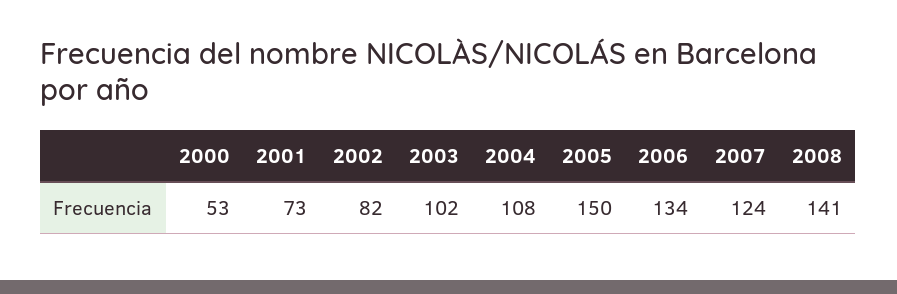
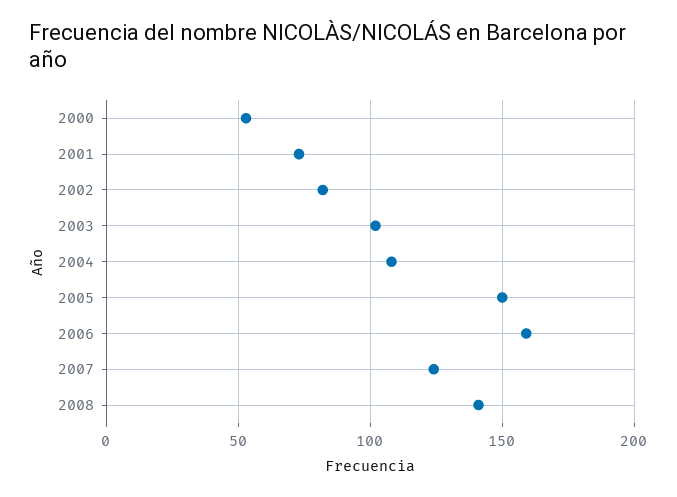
2006: 134 -> 160

